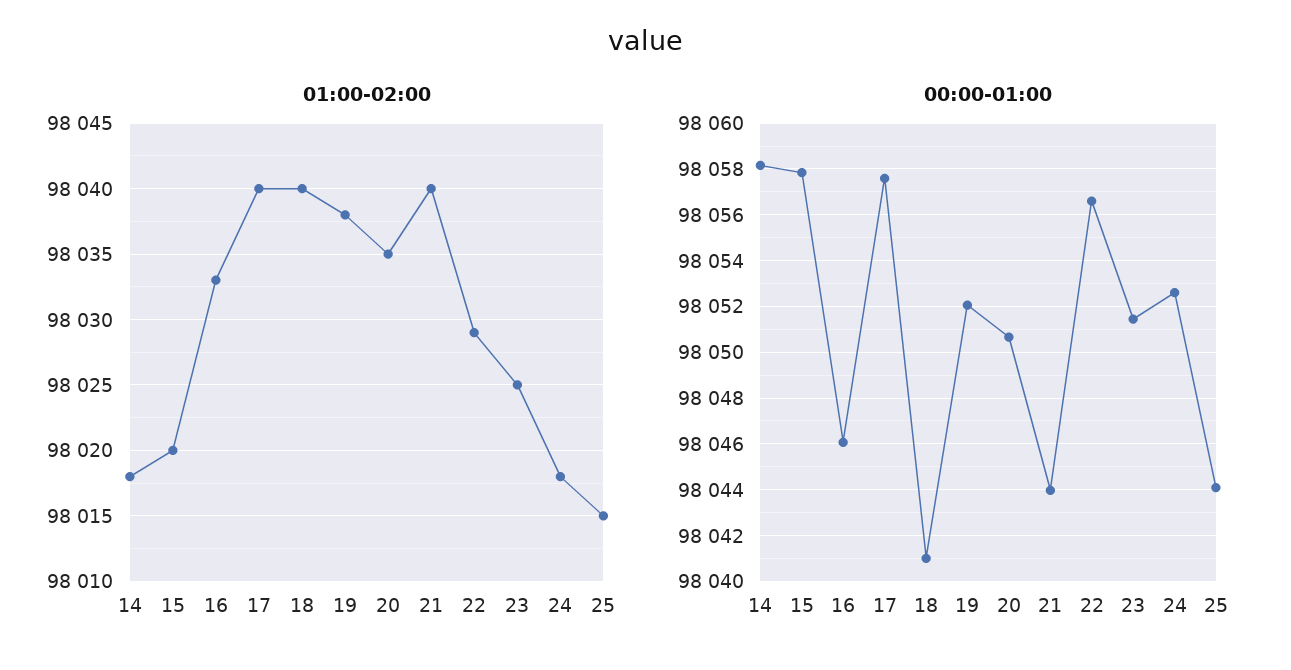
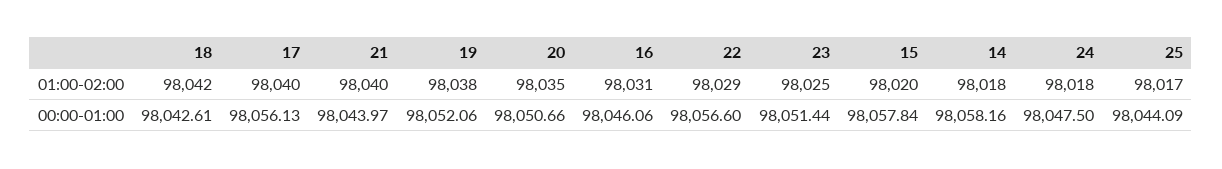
01:00-02:00, 16: 98033 -> 98031
01:00-02:00, 18: 98040 -> 98042
01:00-02:00, 25: 98015 -> 98017
00:00-01:00, 17: 98057.5 -> 98056.13
00:00-01:00, 18: 98041 -> 98042.61
00:00-01:00, 24: 98052.5 -> 98047.5

